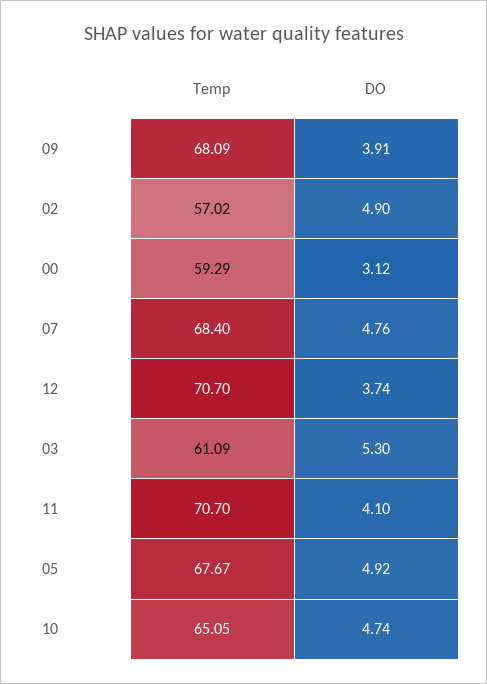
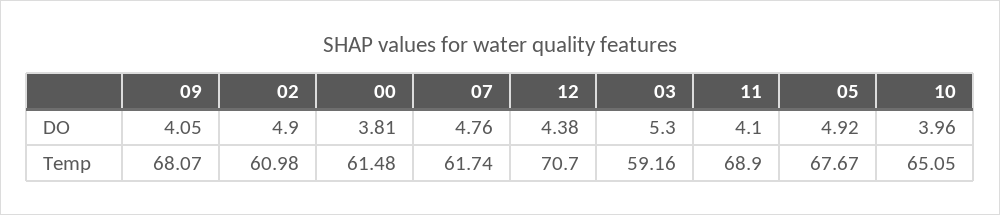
Temp, 09: 68.09 -> 68.07
DO, 09: 3.91 -> 4.05
Temp, 02: 57.02 -> 60.98
Temp, 00: 59.29 -> 61.48
DO, 00: 3.12 -> 3.81
Temp, 07: 68.4 -> 61.74
DO, 12: 3.74 -> 4.38
Temp, 03: 61.09 -> 59.16
Temp, 11: 70.7 -> 68.9
DO, 10: 4.74 -> 3.96

